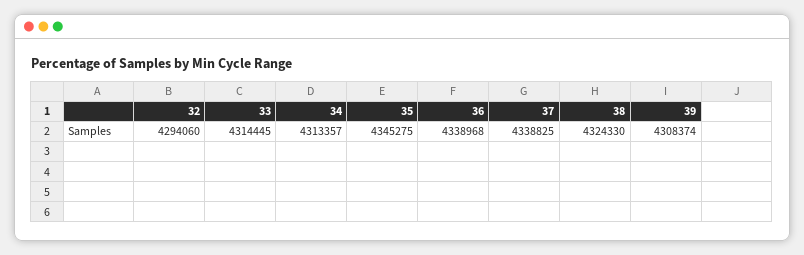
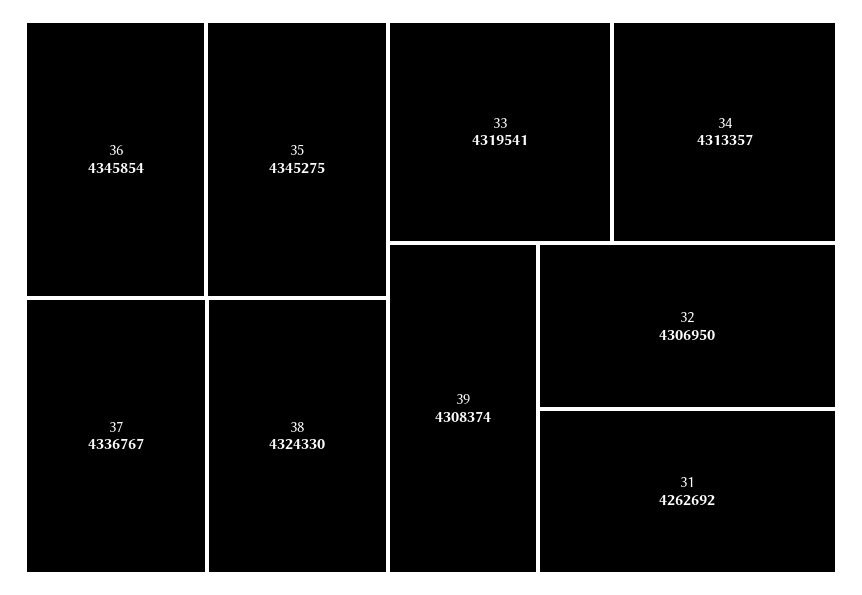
32: 4294060 -> 4306950
33: 4314445 -> 4319541
36: 4338968 -> 4345854
37: 4338825 -> 4336767
31: none -> 4262692

